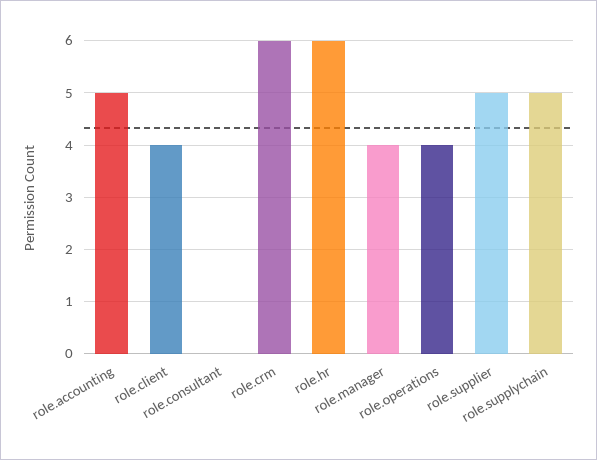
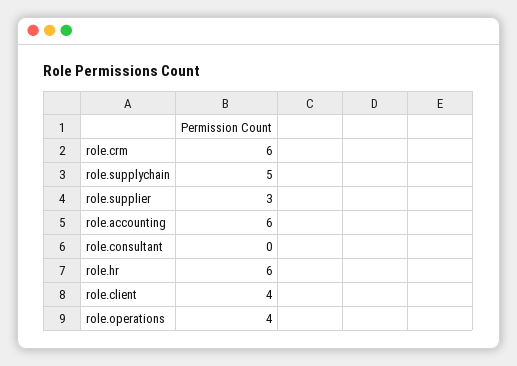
role.accounting: 5 -> 6
role.manager: 4 -> none
role.supplier: 5 -> 3

